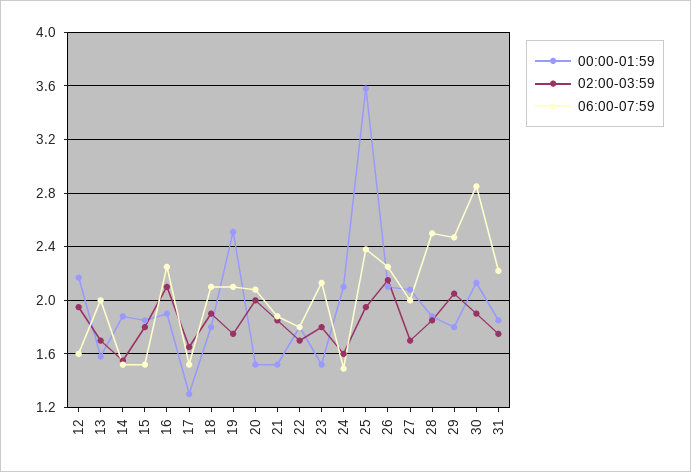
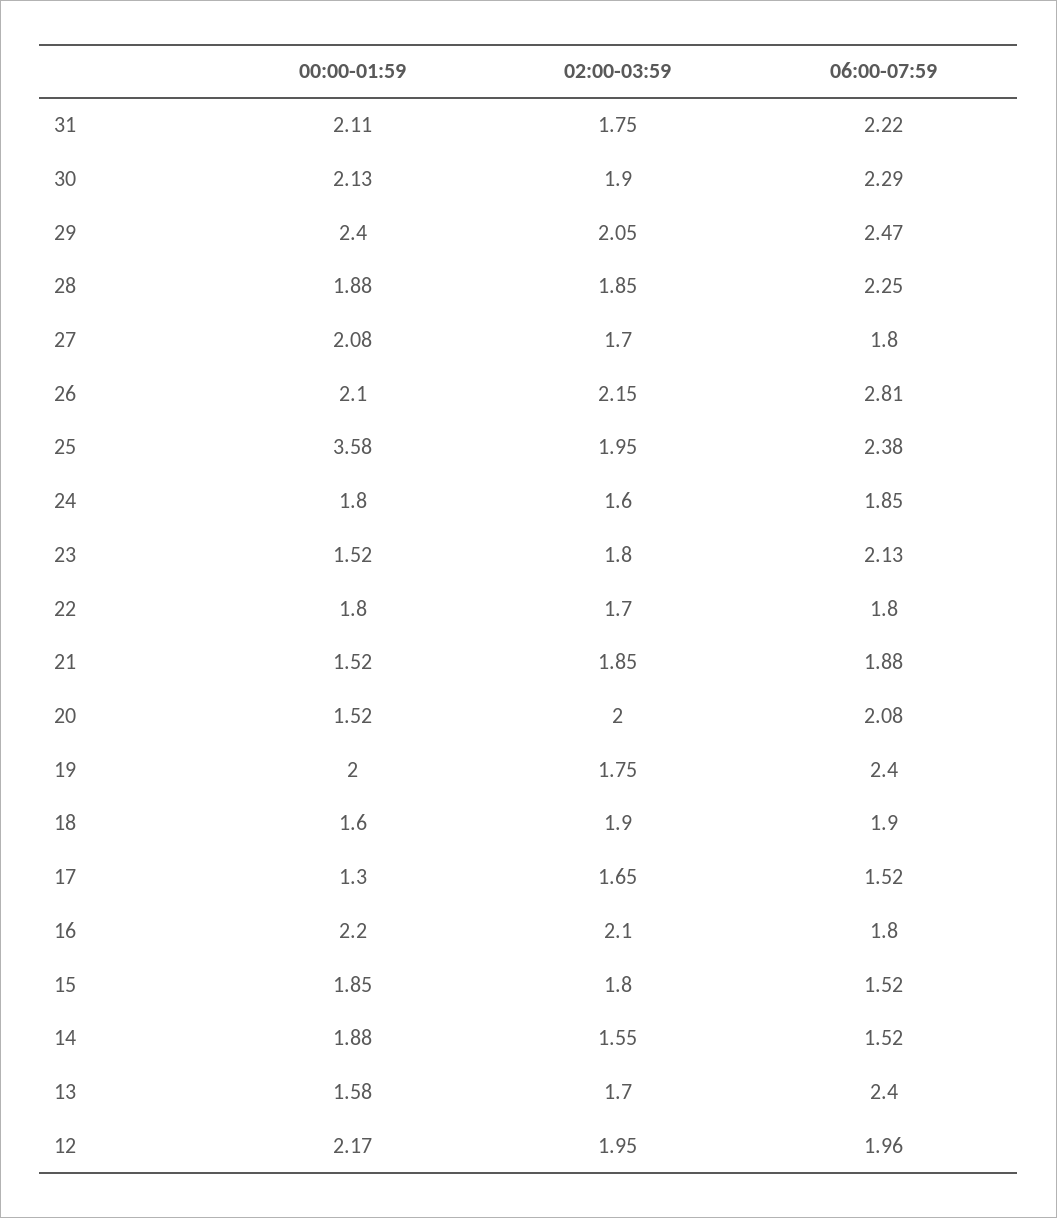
06:00-07:59, 12: 1.6 -> 1.96
06:00-07:59, 13: 2 -> 2.4
00:00-01:59, 16: 1.9 -> 2.2
06:00-07:59, 16: 2.25 -> 1.8
00:00-01:59, 18: 1.8 -> 1.6
06:00-07:59, 18: 2.1 -> 1.9
00:00-01:59, 19: 2.5 -> 2
06:00-07:59, 19: 2.1 -> 2.4
00:00-01:59, 24: 2.1 -> 1.8
06:00-07:59, 24: 1.5 -> 1.85
06:00-07:59, 26: 2.25 -> 2.81
06:00-07:59, 27: 2 -> 1.8
06:00-07:59, 28: 2.5 -> 2.25
00:00-01:59, 29: 1.8 -> 2.4
06:00-07:59, 30: 2.85 -> 2.29
00:00-01:59, 31: 1.85 -> 2.11

